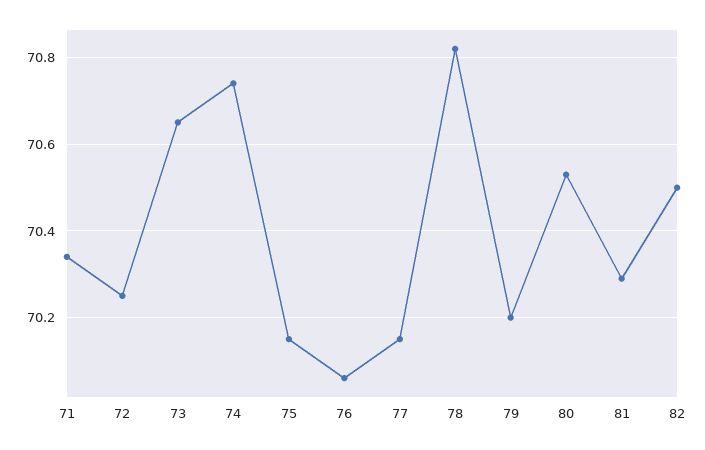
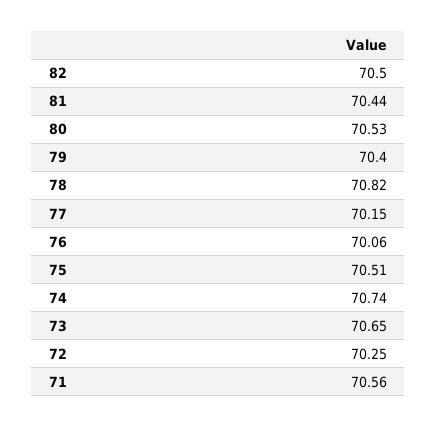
71: 70.35 -> 70.56
75: 70.15 -> 70.51
79: 70.2 -> 70.4
81: 70.3 -> 70.44

